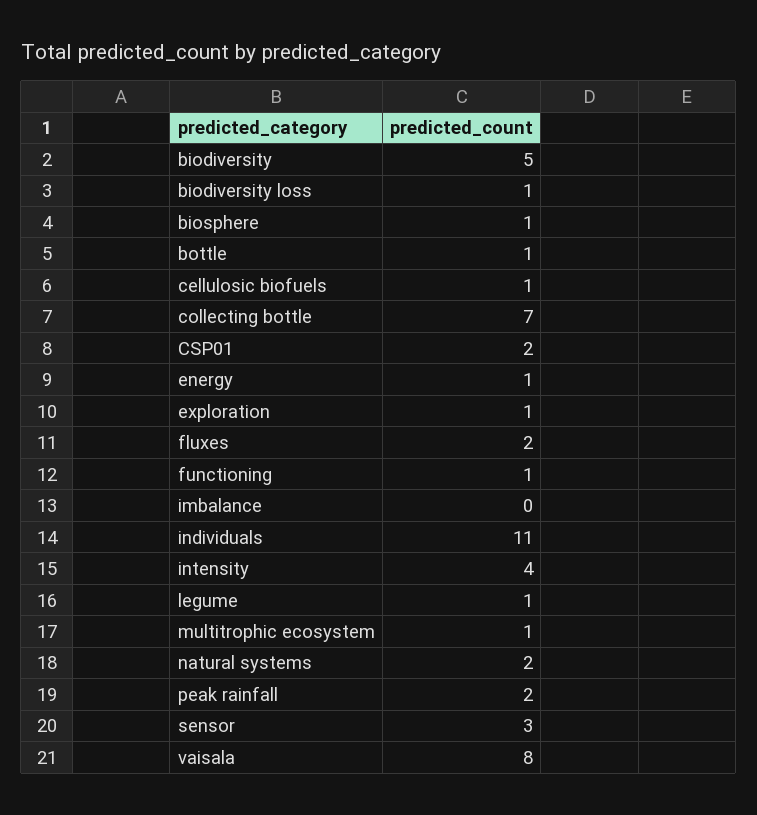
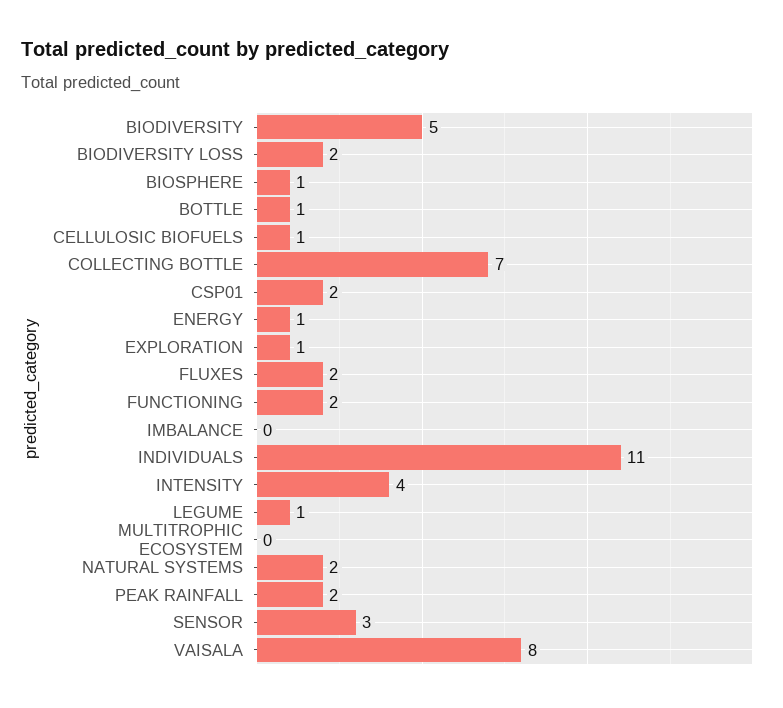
biodiversity loss: 1 -> 2
functioning: 1 -> 2
multitrophic ecosystem: 1 -> 0

